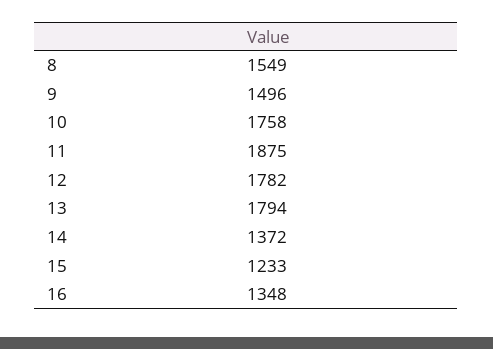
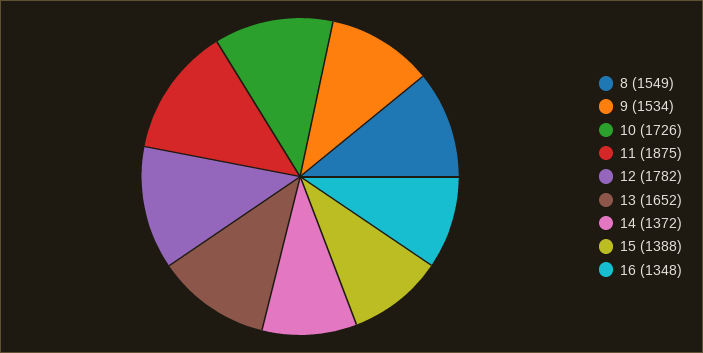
9: 1496 -> 1534
10: 1758 -> 1726
13: 1794 -> 1652
15: 1233 -> 1388

